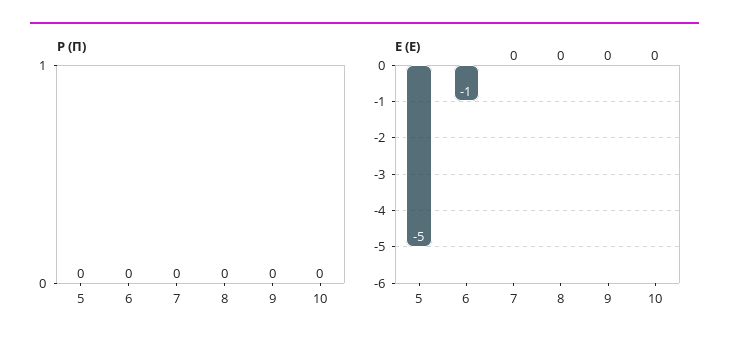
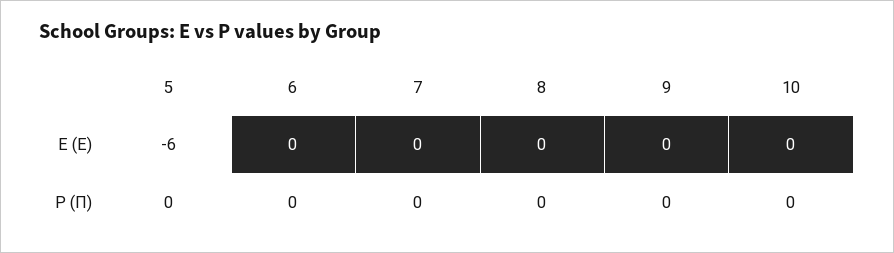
E (Ε), 5: -5 -> -6
E (Ε), 6: -1 -> 0

